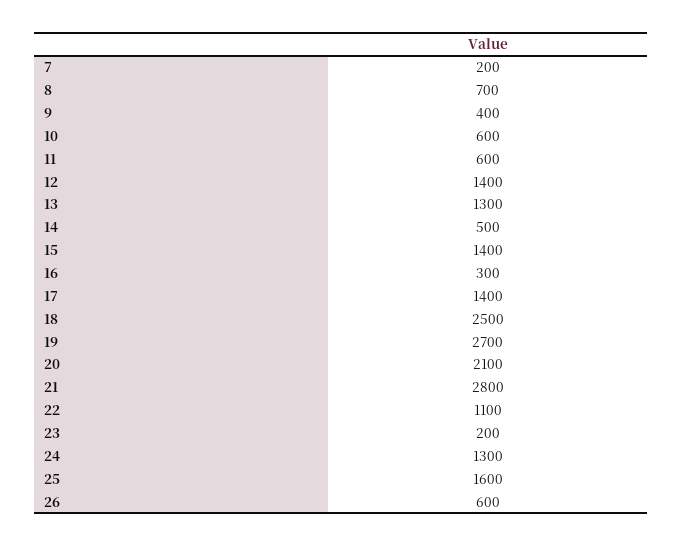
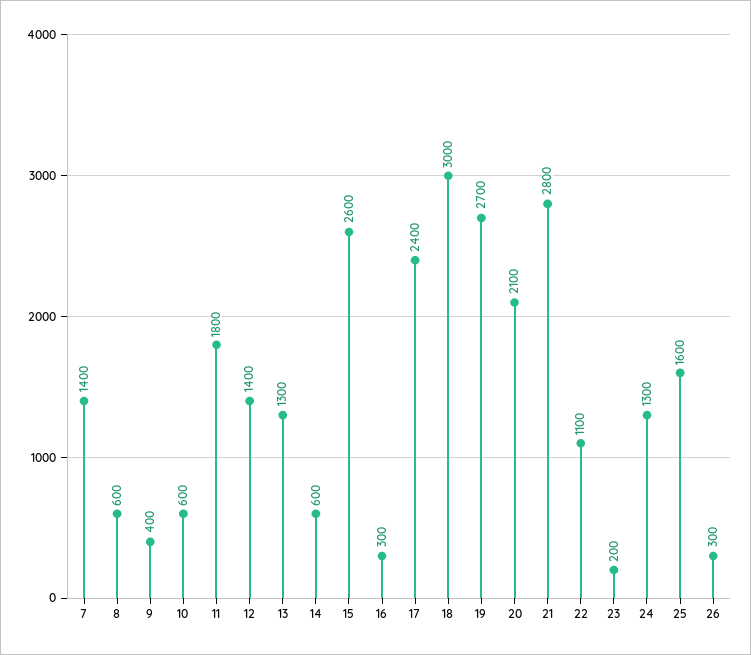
7: 200 -> 1400
8: 700 -> 600
11: 600 -> 1800
14: 500 -> 600
15: 1400 -> 2600
17: 1400 -> 2400
18: 2500 -> 3000
26: 600 -> 300

